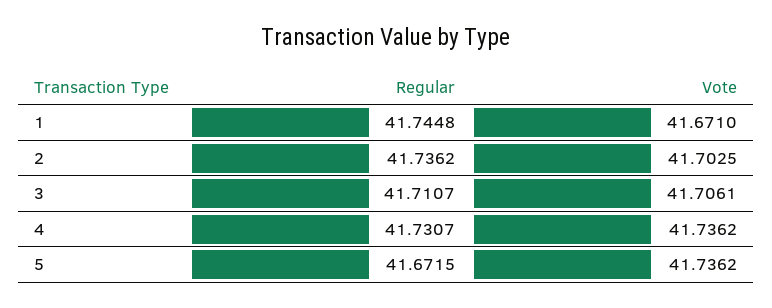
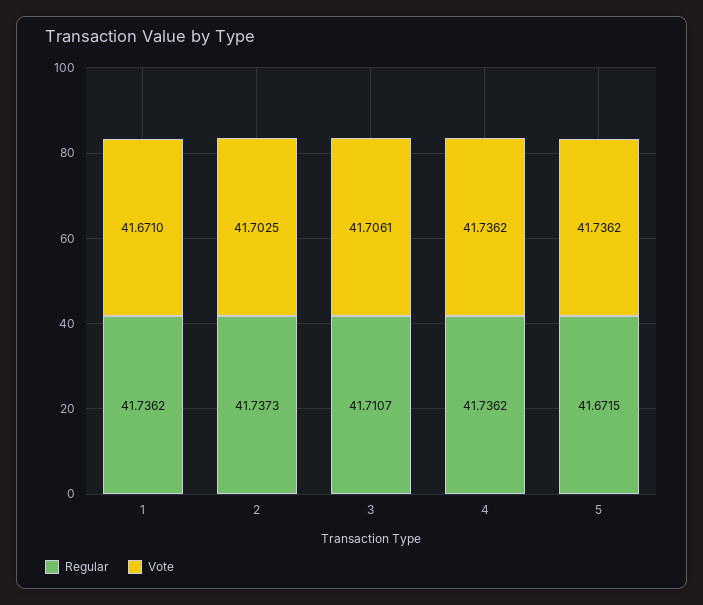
Regular, 1: 41.7448 -> 41.7362
Regular, 2: 41.7362 -> 41.7373
Regular, 4: 41.7307 -> 41.7362

